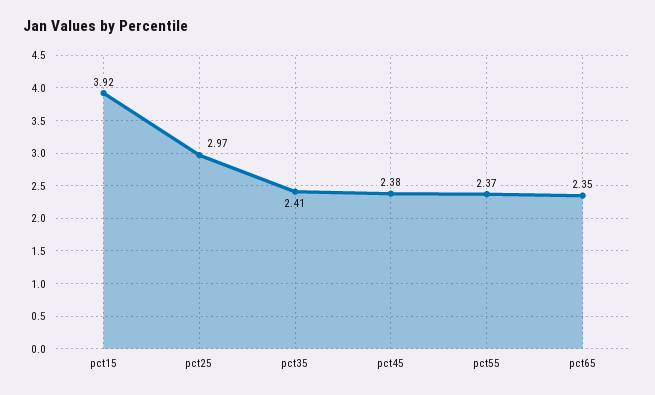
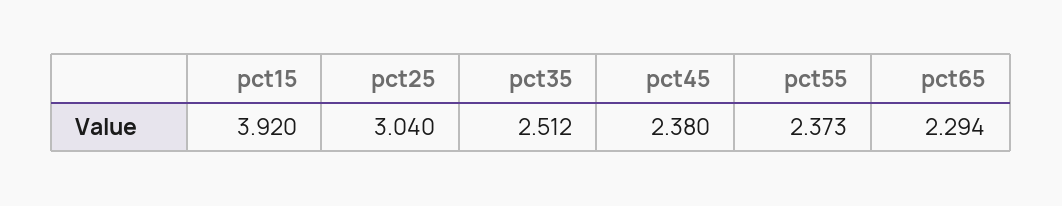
pct25: 2.97 -> 3.04
pct35: 2.41 -> 2.512
pct65: 2.35 -> 2.294

